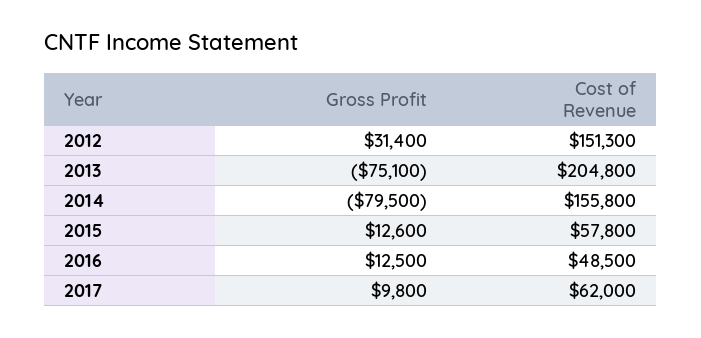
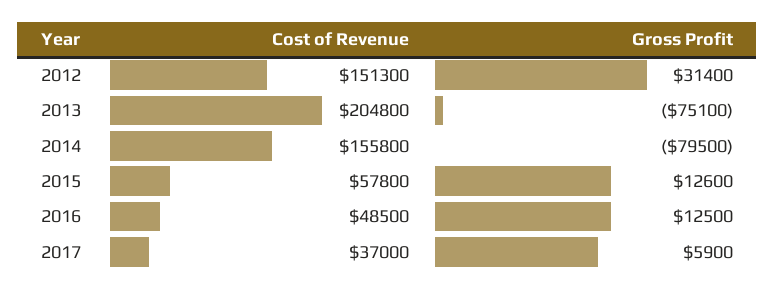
Gross Profit, 2017: 9800 -> 5900
Cost of Revenue, 2017: 62000 -> 37000

